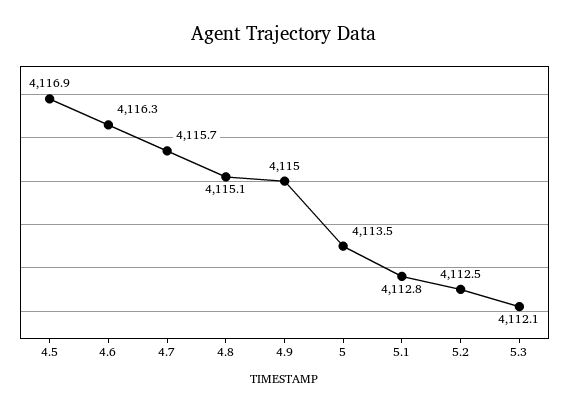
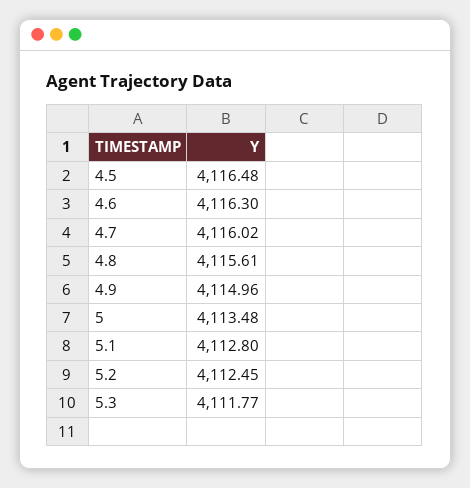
4.5: 4116.9 -> 4116.48
4.7: 4115.7 -> 4116.02
4.8: 4115.1 -> 4115.61
5.3: 4112.1 -> 4111.77

